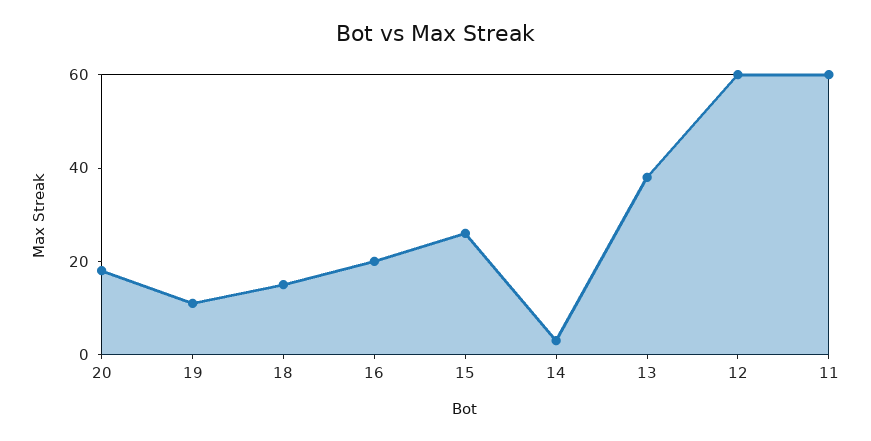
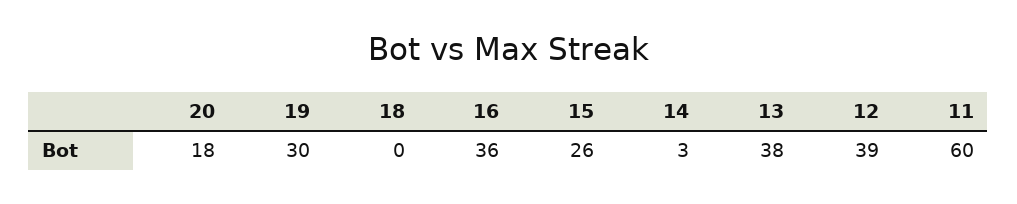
19: 10 -> 30
18: 15 -> 0
16: 20 -> 36
12: 60 -> 39

